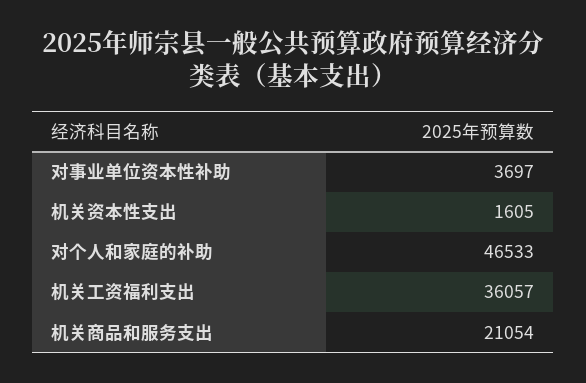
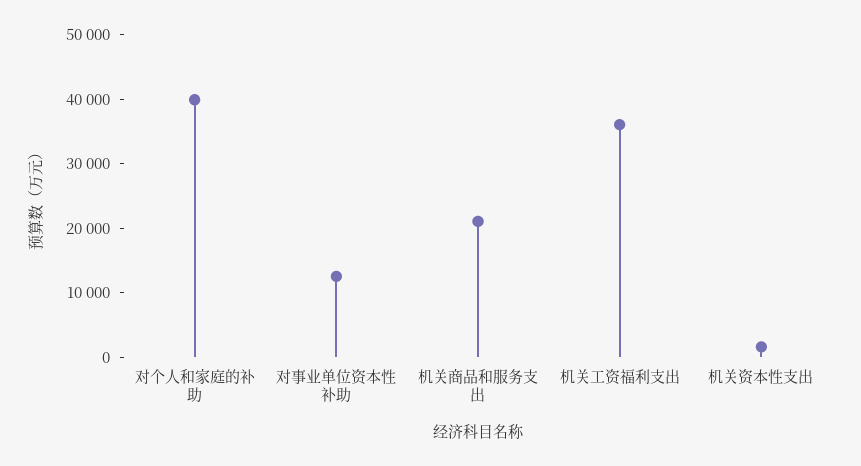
对事业单位资本性补助: 3697 -> 12000
对个人和家庭的补助: 46533 -> 40000

